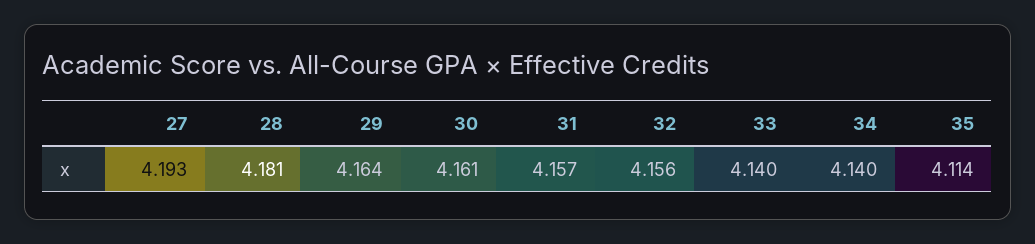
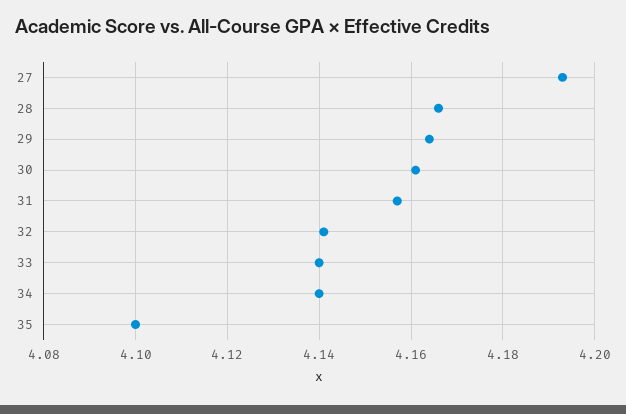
28: 4.181 -> 4.165
32: 4.156 -> 4.14
35: 4.114 -> 4.1

